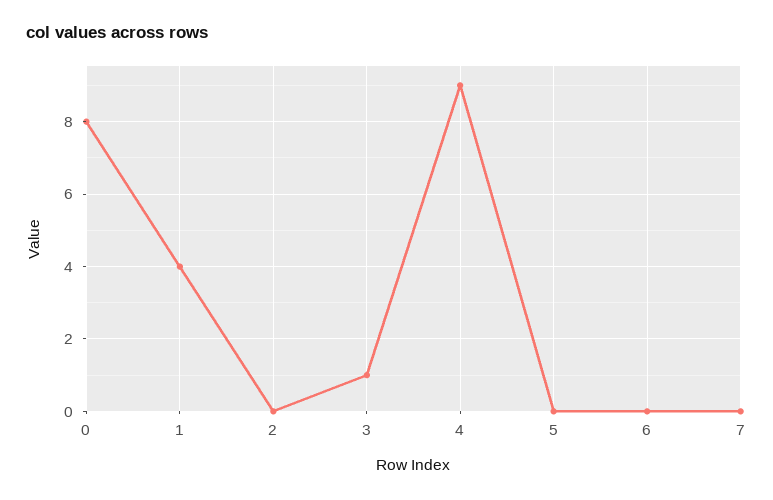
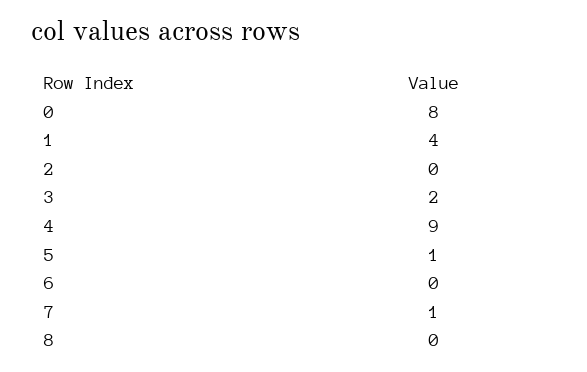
3: 1 -> 2
5: 0 -> 1
7: 0 -> 1
8: none -> 0

